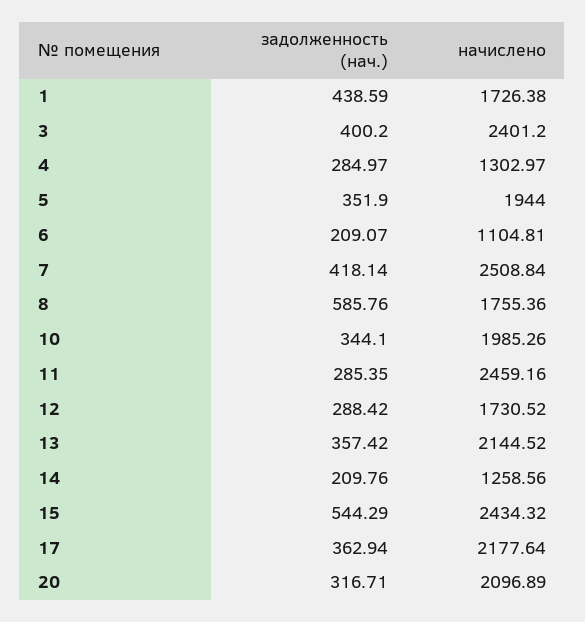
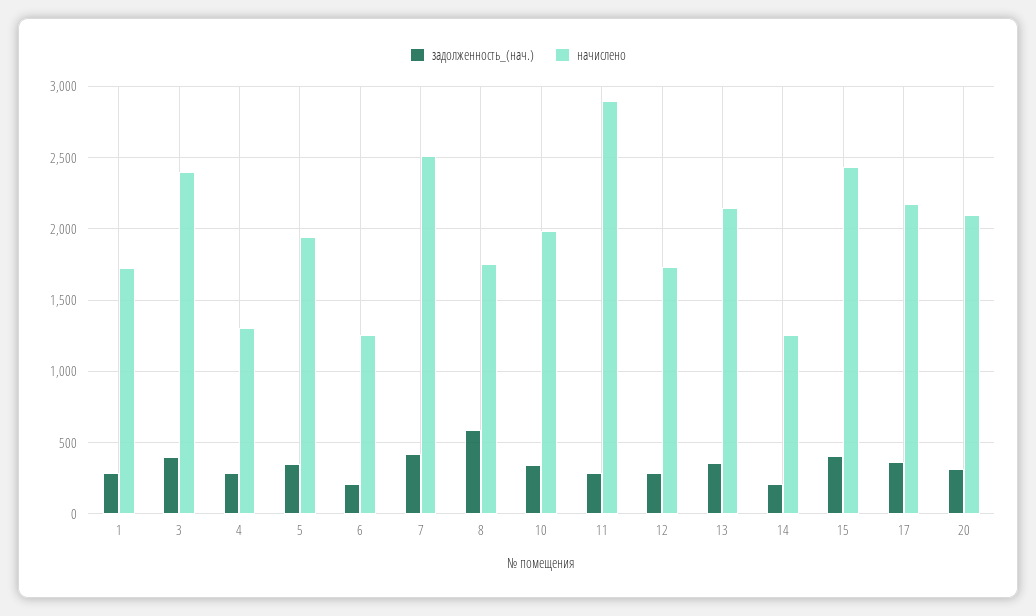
задолженность (нач.), 1: 438.59 -> 300
начислено, 6: 1104.81 -> 1250
начислено, 11: 2459.16 -> 2900
задолженность (нач.), 15: 544.29 -> 400

